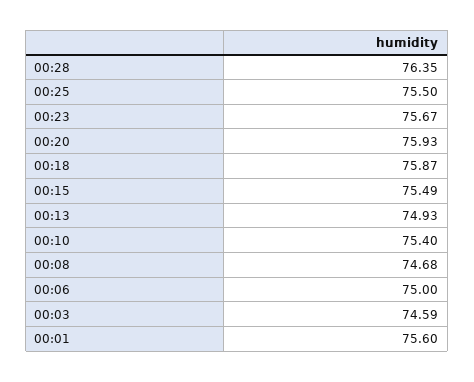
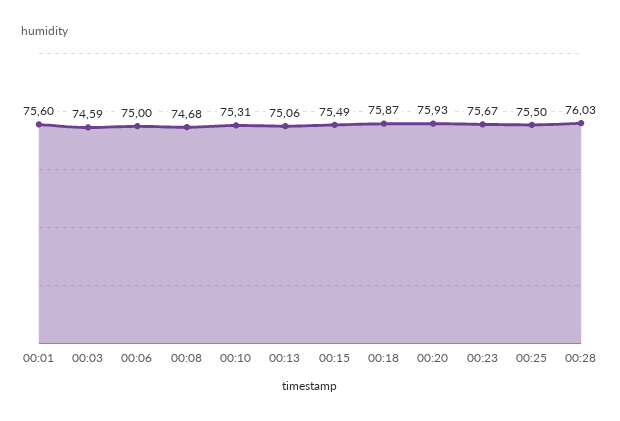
00:28: 76.35 -> 76.03
00:13: 74.93 -> 75.06
00:10: 75.4 -> 75.31

